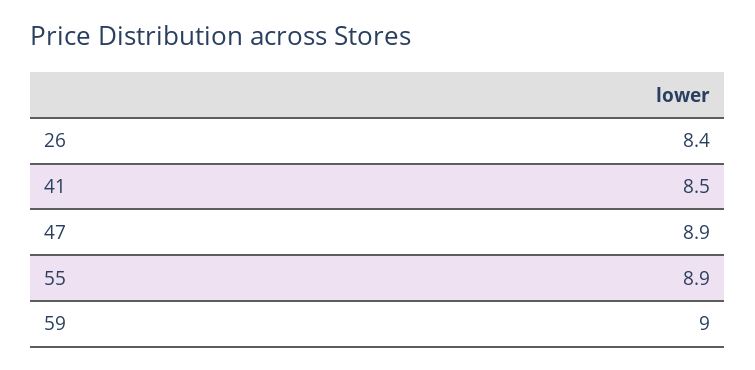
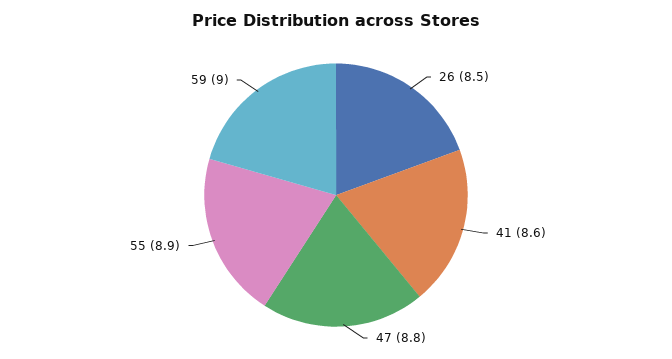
26: 8.4 -> 8.5
41: 8.5 -> 8.6
47: 8.9 -> 8.8

